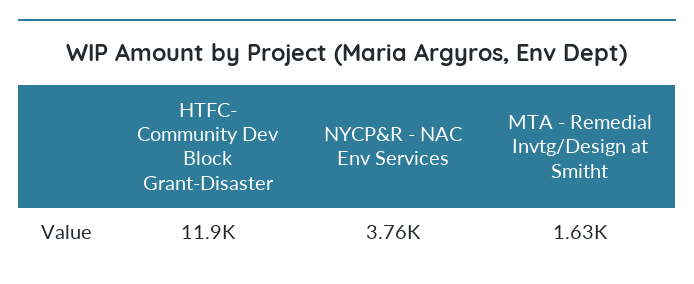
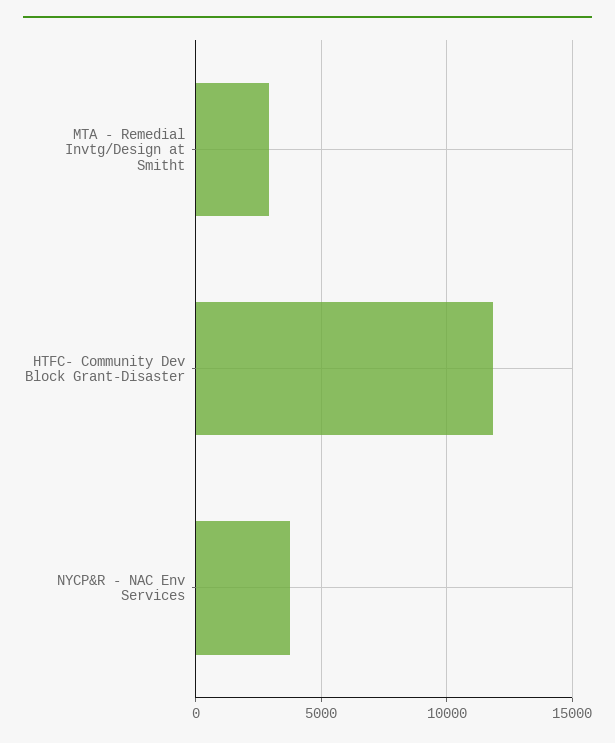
MTA - Remedial Invtg/Design at Smitht: 1630 -> 3000

